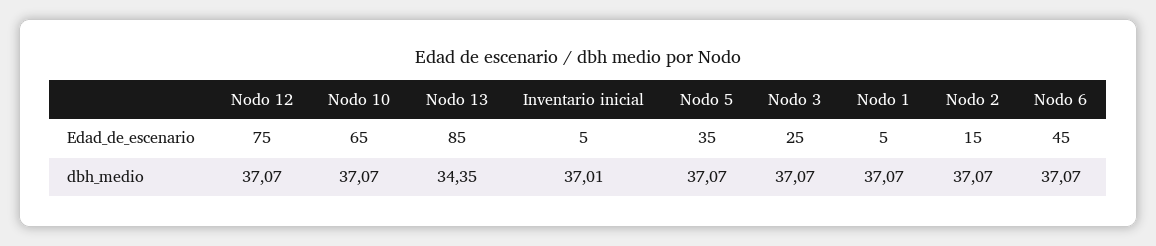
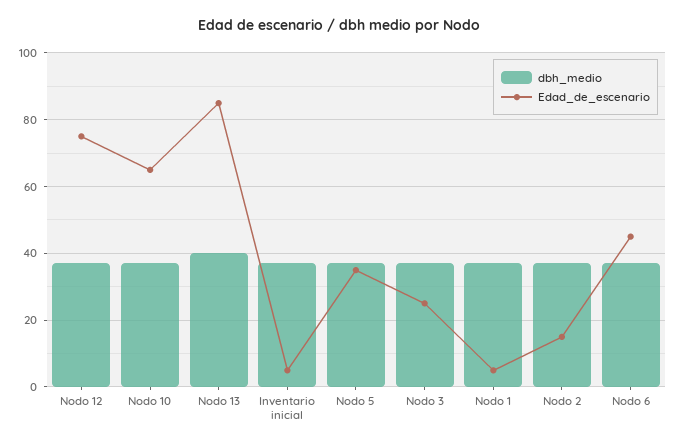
dbh_medio, Nodo 13: 34.35 -> 40

